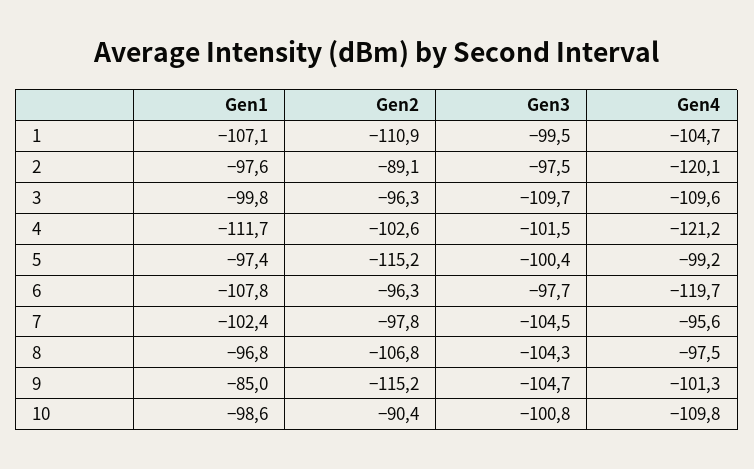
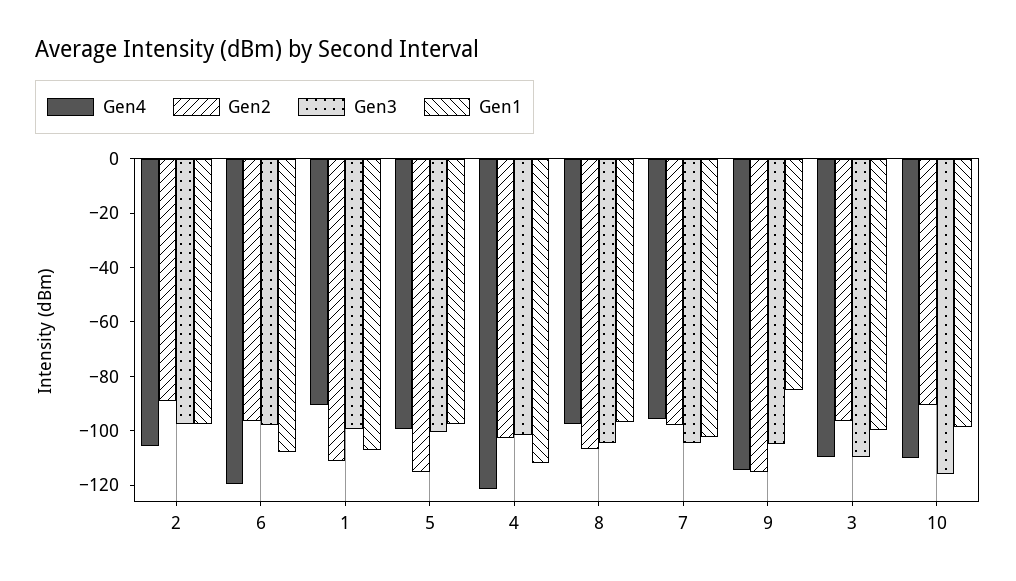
Gen4, 1: -104.7 -> -90
Gen4, 2: -120.1 -> -105
Gen4, 9: -101.3 -> -115
Gen3, 10: -100.8 -> -115

